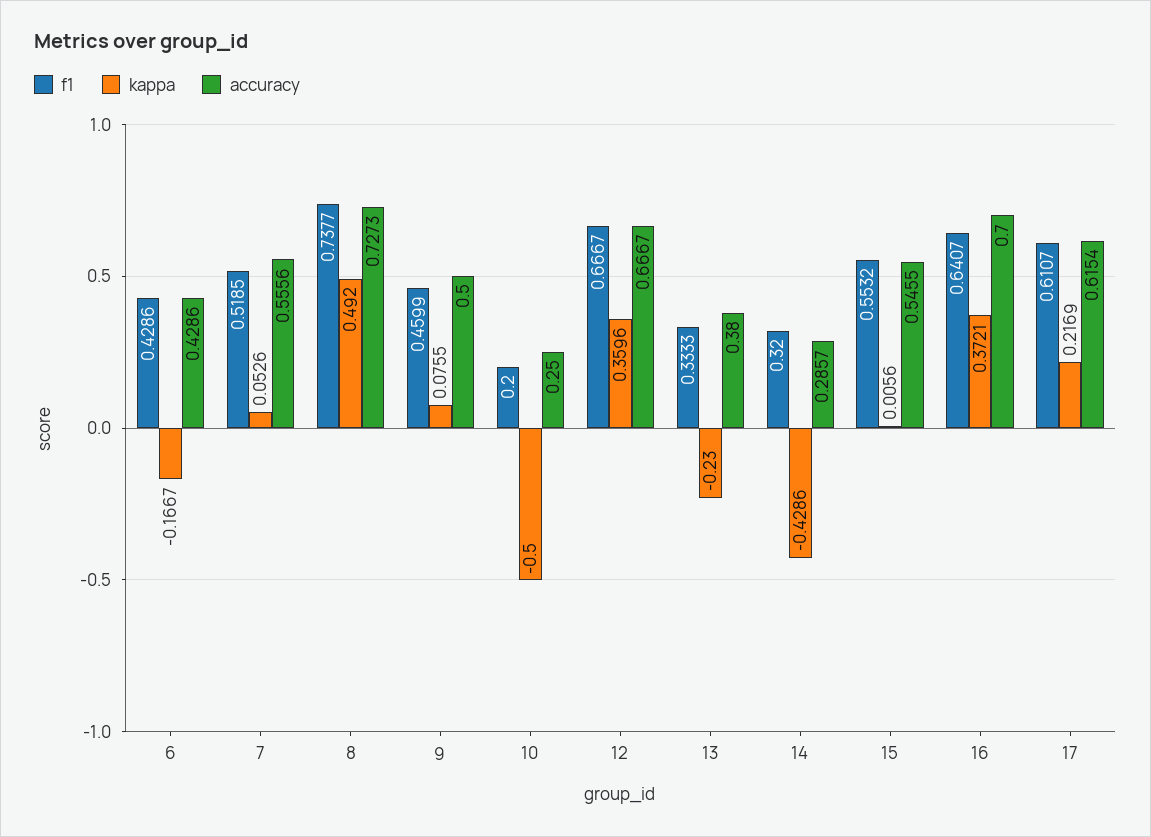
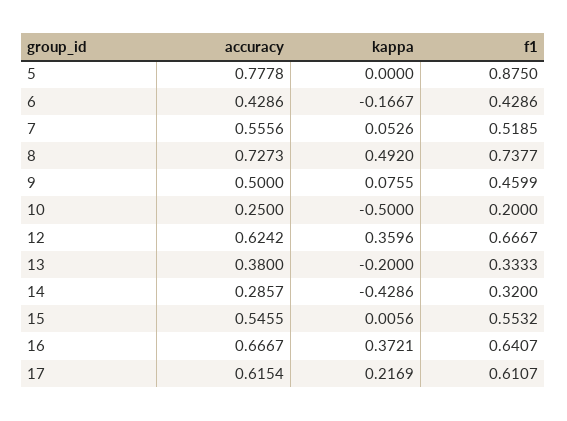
accuracy, 12: 0.6667 -> 0.6242
kappa, 13: -0.23 -> -0.2
accuracy, 16: 0.7 -> 0.6667
accuracy, 5: none -> 0.7778
kappa, 5: none -> 0
f1, 5: none -> 0.875

